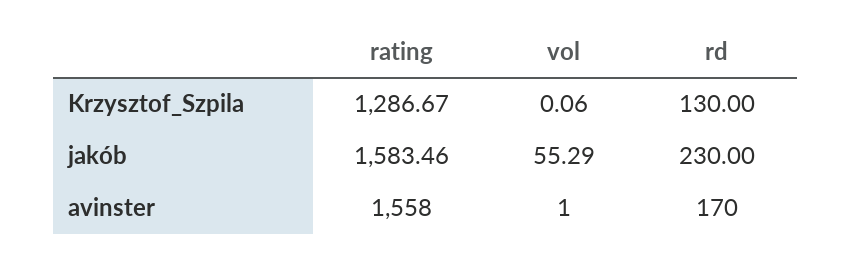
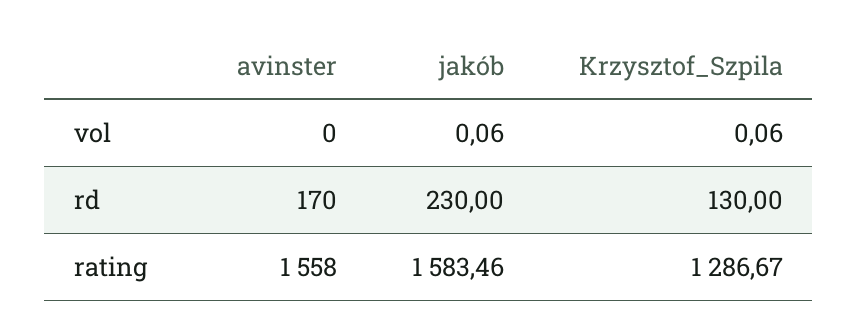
vol, jakób: 55.29 -> 0.06
vol, avinster: 1 -> 0

